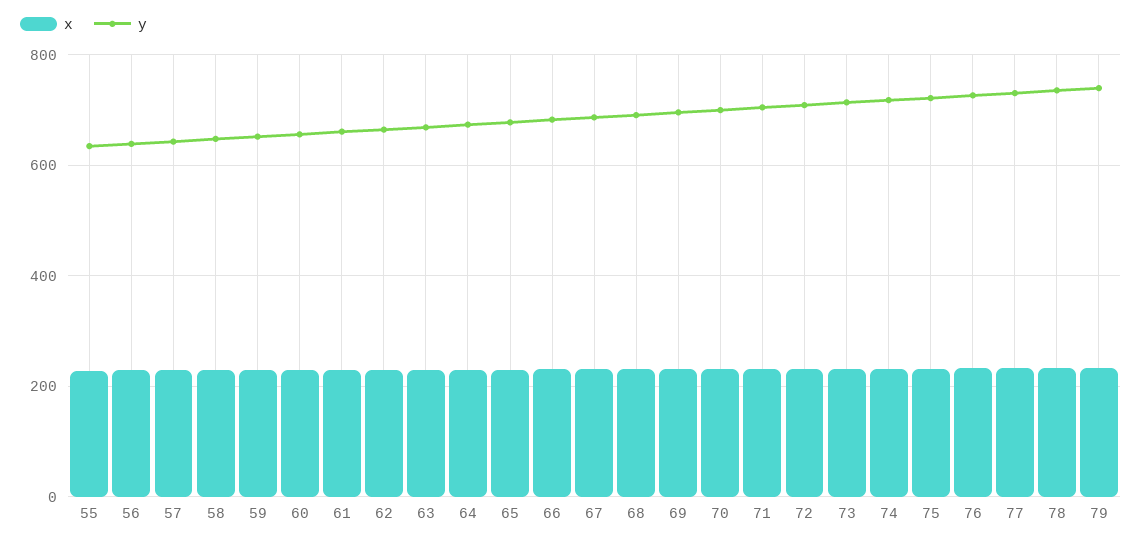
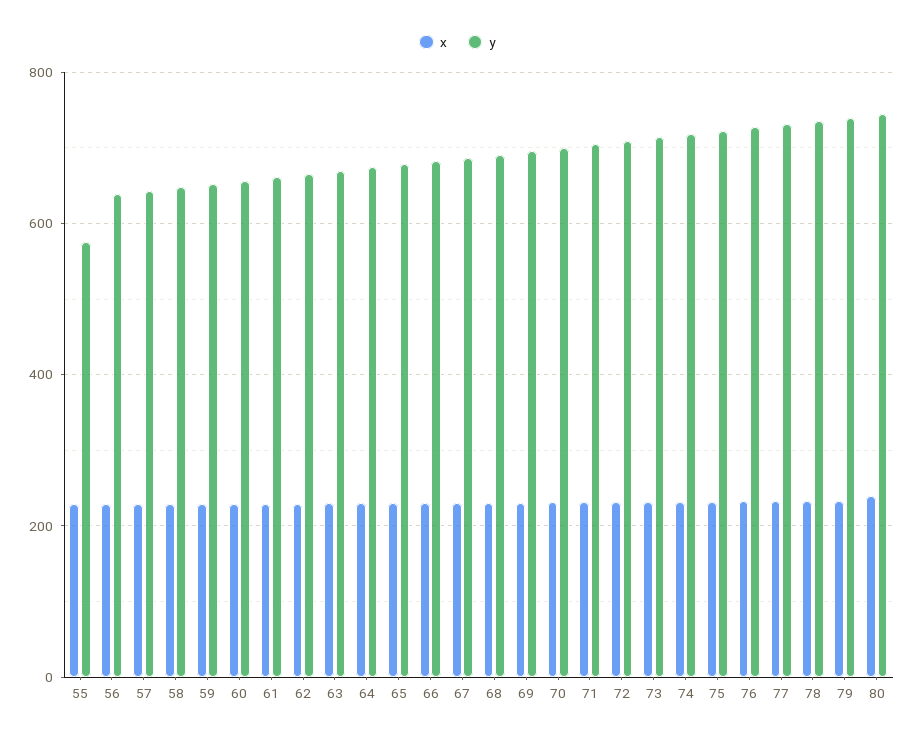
y, 55: 640 -> 580
x, 80: none -> 240
y, 80: none -> 740

